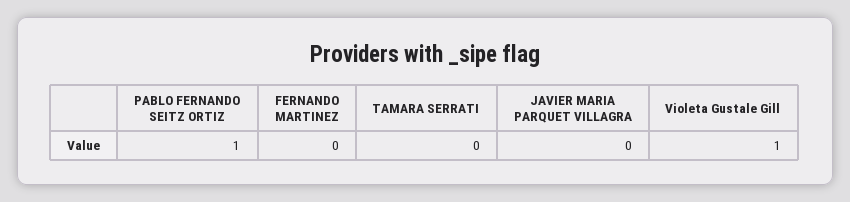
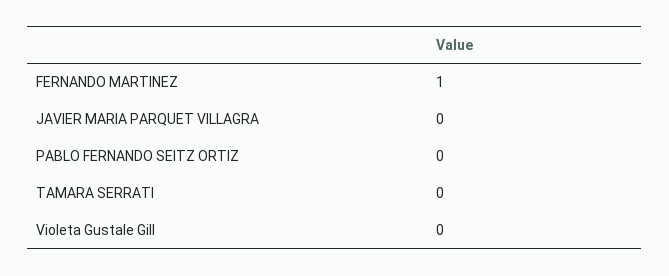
PABLO FERNANDO SEITZ ORTIZ: 1 -> 0
FERNANDO MARTINEZ: 0 -> 1
Violeta Gustale Gill: 1 -> 0

